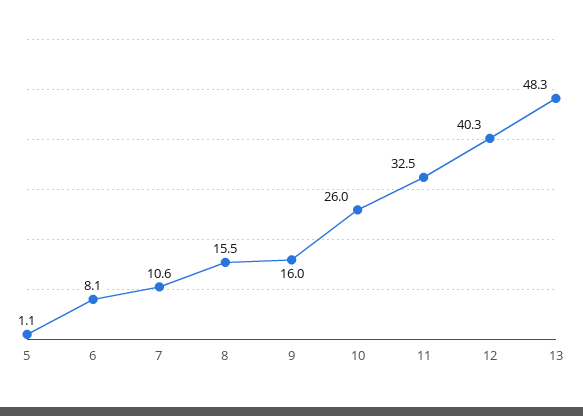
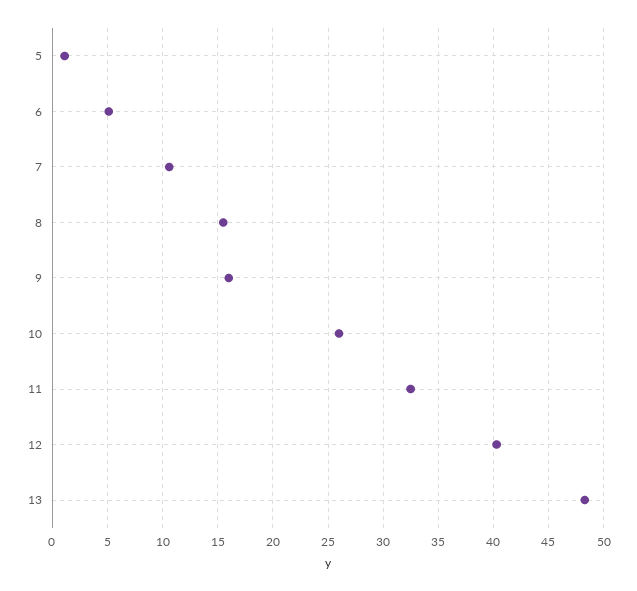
6: 8.1 -> 5

